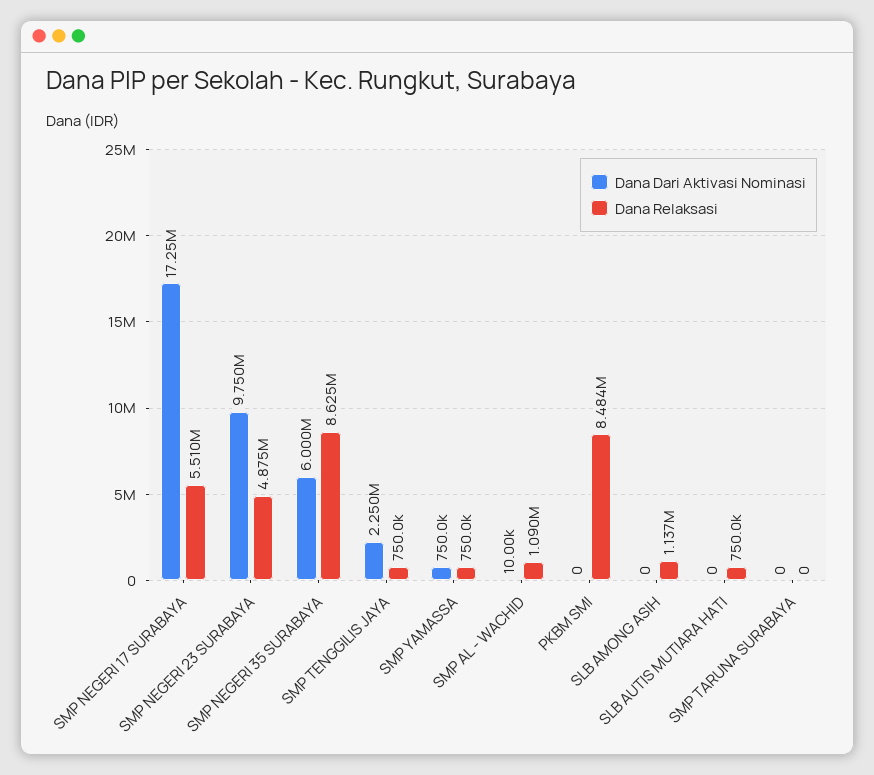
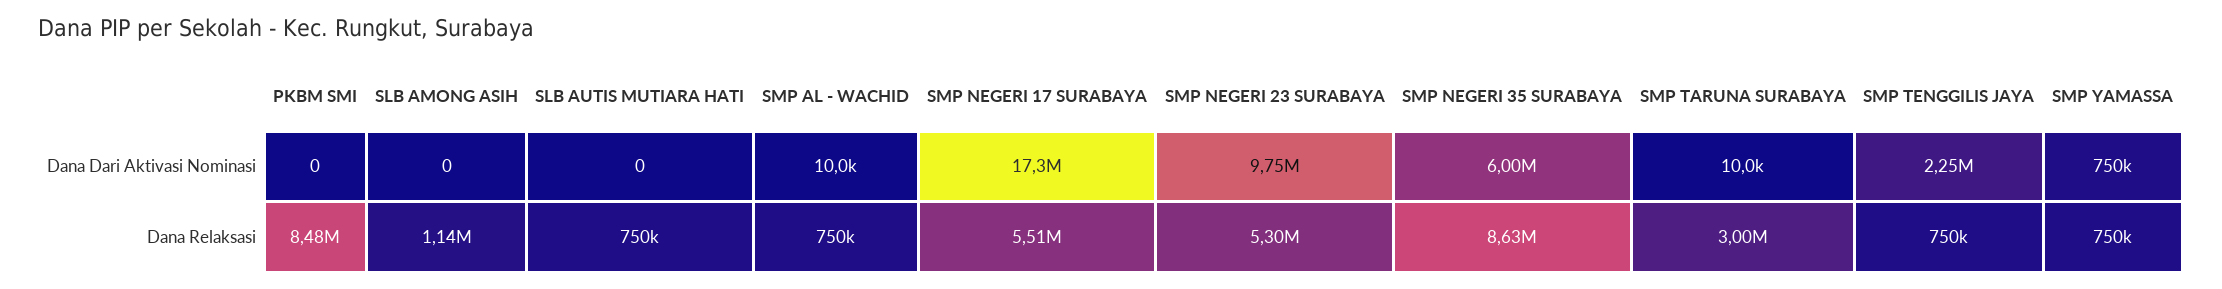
Dana Relaksasi, SMP NEGERI 23 SURABAYA: 4875000 -> 5300000
Dana Relaksasi, SMP AL - WACHID: 1090000 -> 750000
Dana Dari Aktivasi Nominasi, SMP TARUNA SURABAYA: 0 -> 10000
Dana Relaksasi, SMP TARUNA SURABAYA: 0 -> 3000000

